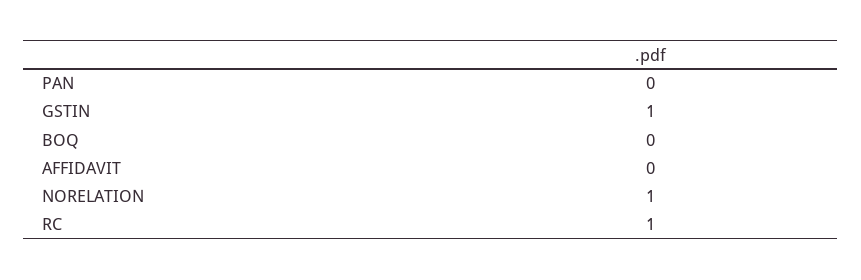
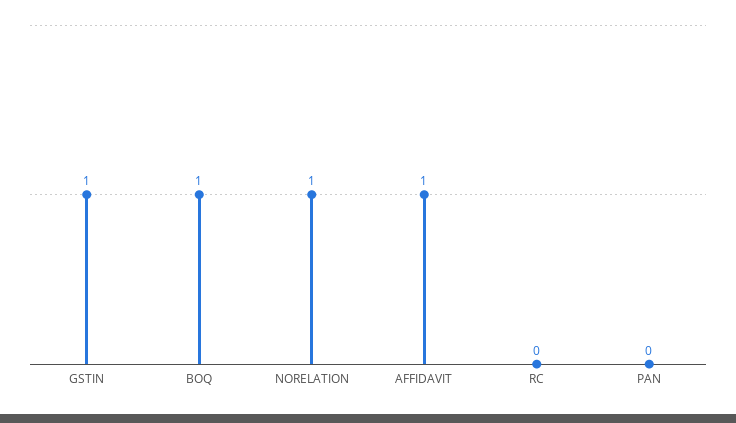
BOQ: 0 -> 1
AFFIDAVIT: 0 -> 1
RC: 1 -> 0

